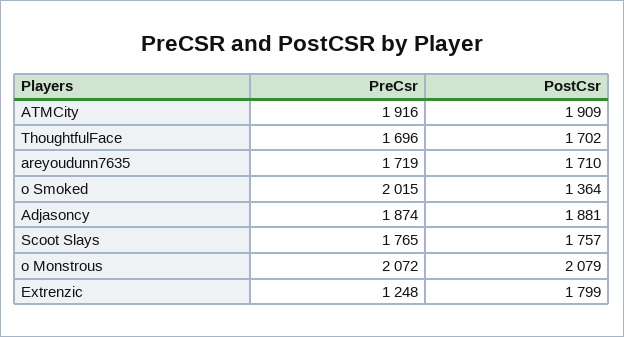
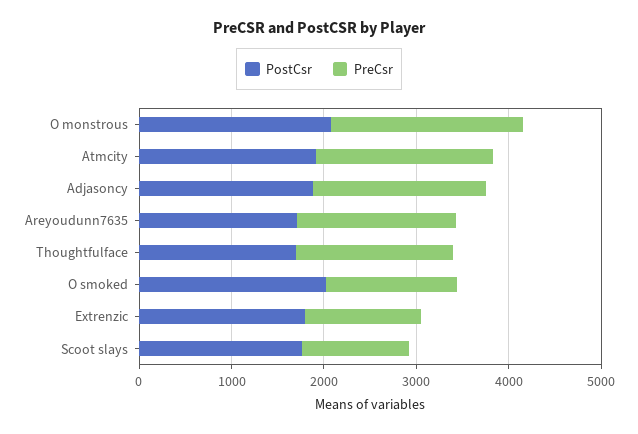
PreCsr, o Smoked: 2015 -> 1400
PostCsr, o Smoked: 1364 -> 2000
PreCsr, Scoot Slays: 1765 -> 1200

